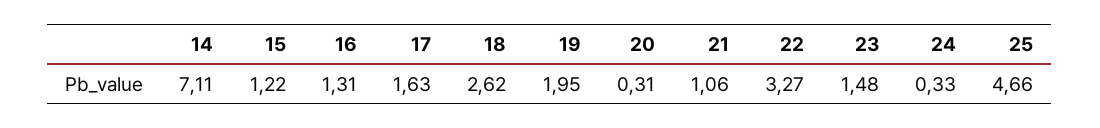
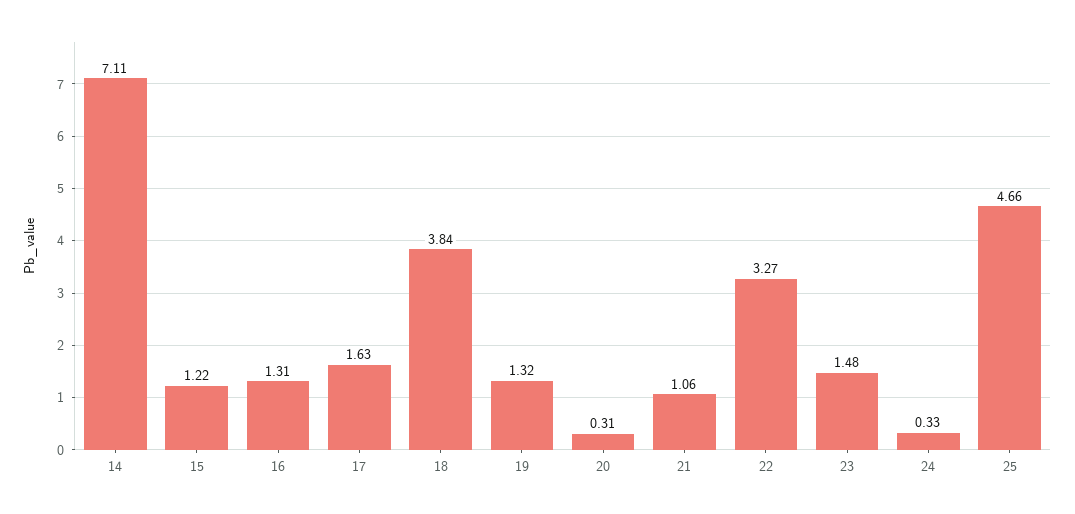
18: 2.62 -> 3.84
19: 1.95 -> 1.32

